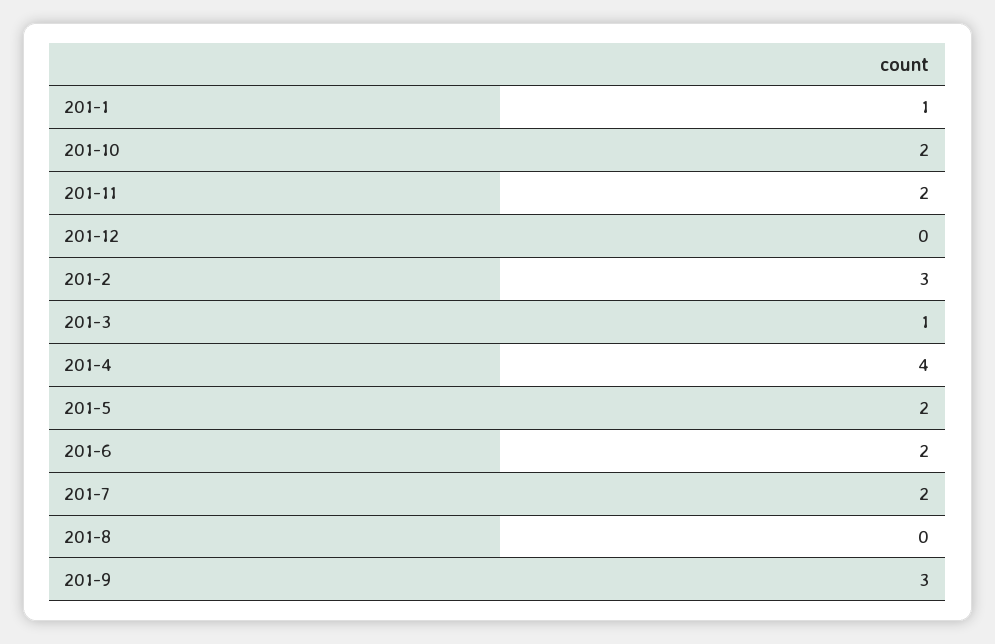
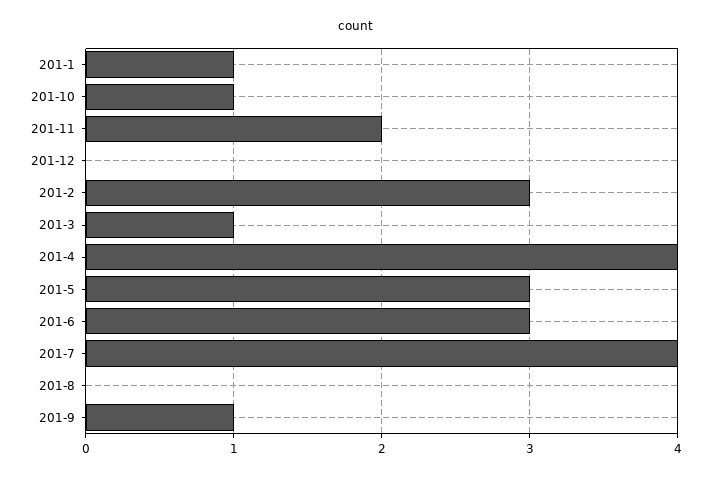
201-10: 2 -> 1
201-5: 2 -> 3
201-6: 2 -> 3
201-7: 2 -> 4
201-9: 3 -> 1

